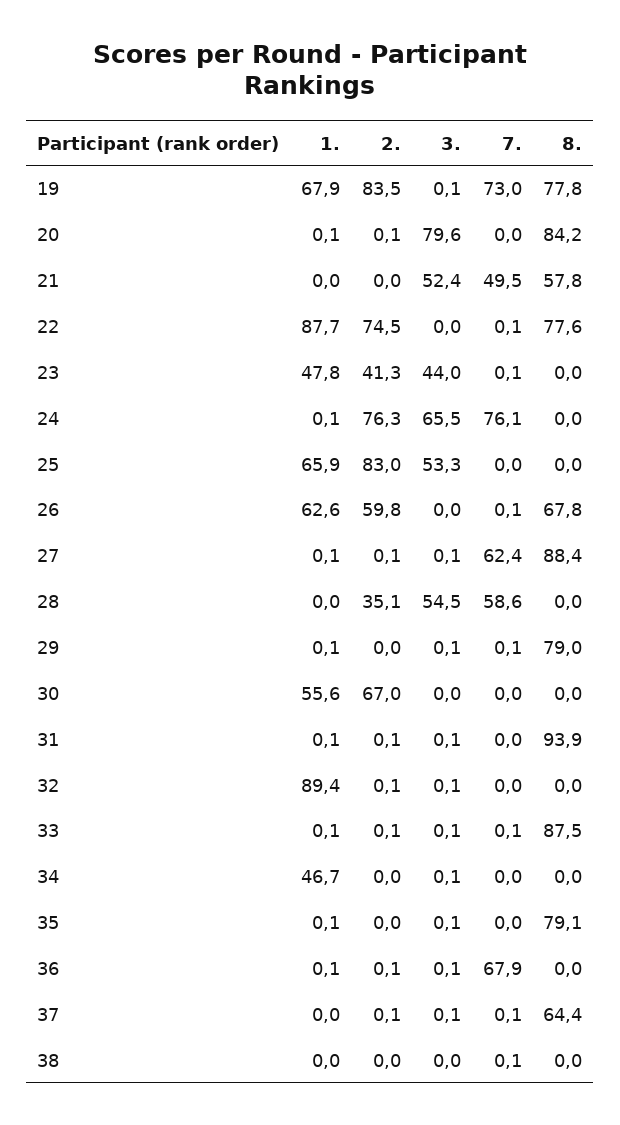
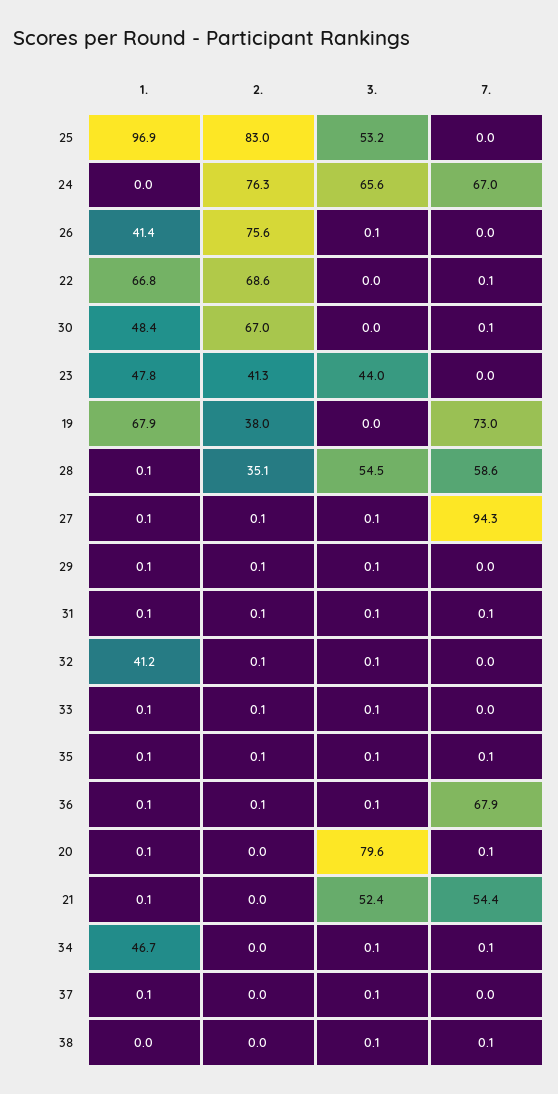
2., 19: 83.5 -> 38
3., 19: 0.1 -> 0
8., 19: 77.8 -> none
2., 20: 0.1 -> 0
7., 20: 0 -> 0.1
8., 20: 84.2 -> none
1., 21: 0 -> 0.1
7., 21: 49.5 -> 54.4
8., 21: 57.8 -> none
1., 22: 87.7 -> 66.8
2., 22: 74.5 -> 68.6
8., 22: 77.6 -> none
7., 23: 0.1 -> 0
8., 23: 0 -> none
1., 24: 0.1 -> 0
3., 24: 65.5 -> 65.6
7., 24: 76.1 -> 67
8., 24: 0 -> none
1., 25: 65.9 -> 96.9
3., 25: 53.3 -> 53.2
8., 25: 0 -> none
1., 26: 62.6 -> 41.4
2., 26: 59.8 -> 75.6
3., 26: 0 -> 0.1
7., 26: 0.1 -> 0
8., 26: 67.8 -> none
7., 27: 62.4 -> 94.3
8., 27: 88.4 -> none
1., 28: 0 -> 0.1
8., 28: 0 -> none
2., 29: 0 -> 0.1
7., 29: 0.1 -> 0
8., 29: 79 -> none
1., 30: 55.6 -> 48.4
7., 30: 0 -> 0.1
8., 30: 0 -> none
7., 31: 0 -> 0.1
8., 31: 93.9 -> none
1., 32: 89.4 -> 41.2
8., 32: 0 -> none
7., 33: 0.1 -> 0
8., 33: 87.5 -> none
7., 34: 0 -> 0.1
8., 34: 0 -> none
2., 35: 0 -> 0.1
7., 35: 0 -> 0.1
8., 35: 79.1 -> none
8., 36: 0 -> none
1., 37: 0 -> 0.1
2., 37: 0.1 -> 0
7., 37: 0.1 -> 0
8., 37: 64.4 -> none
3., 38: 0 -> 0.1
8., 38: 0 -> none

